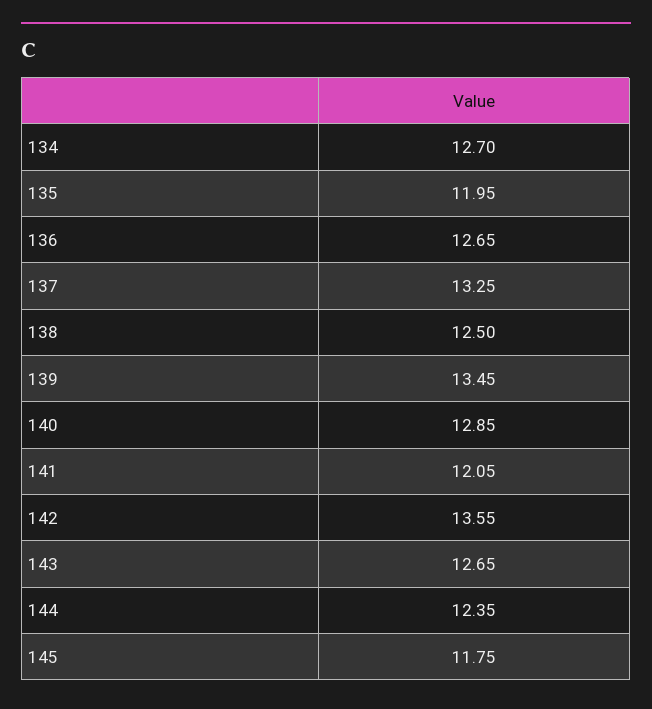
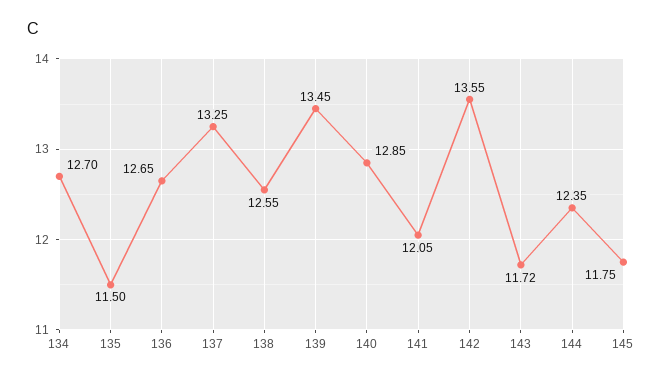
135: 11.95 -> 11.5
138: 12.5 -> 12.55
143: 12.65 -> 11.72

